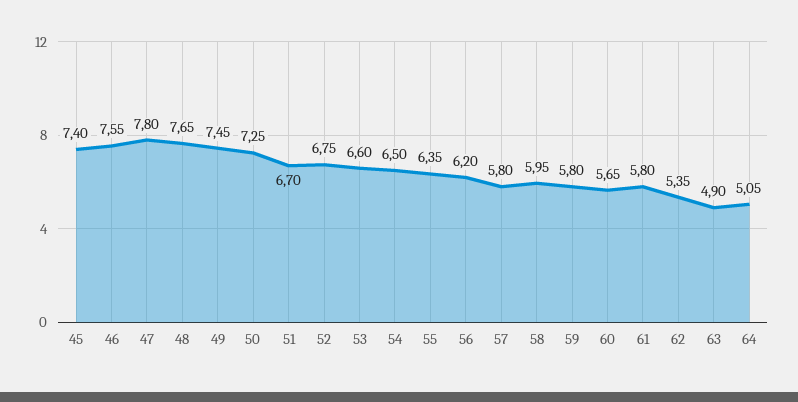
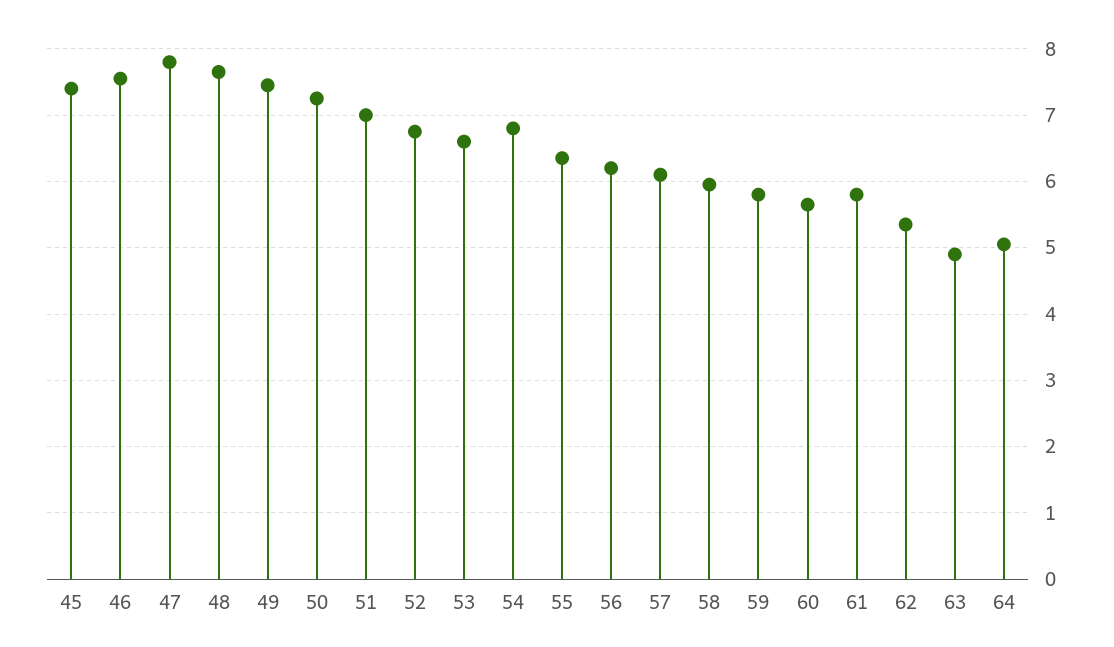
51: 6.7 -> 7
54: 6.5 -> 6.8
57: 5.8 -> 6.1

